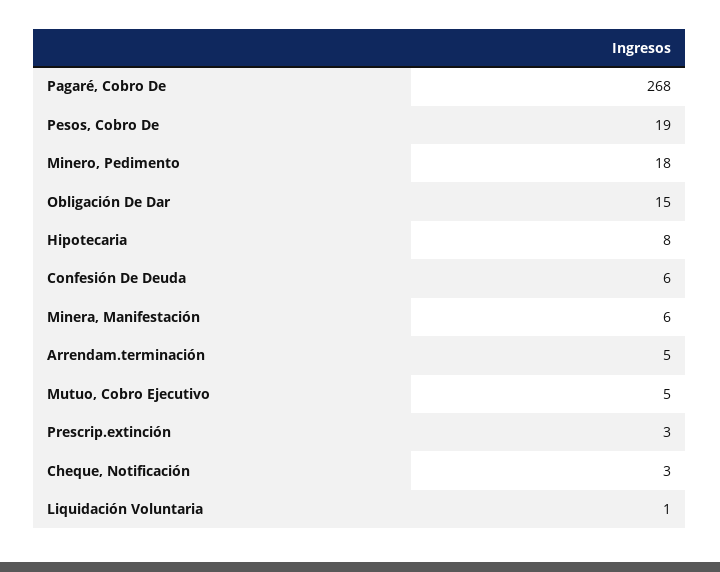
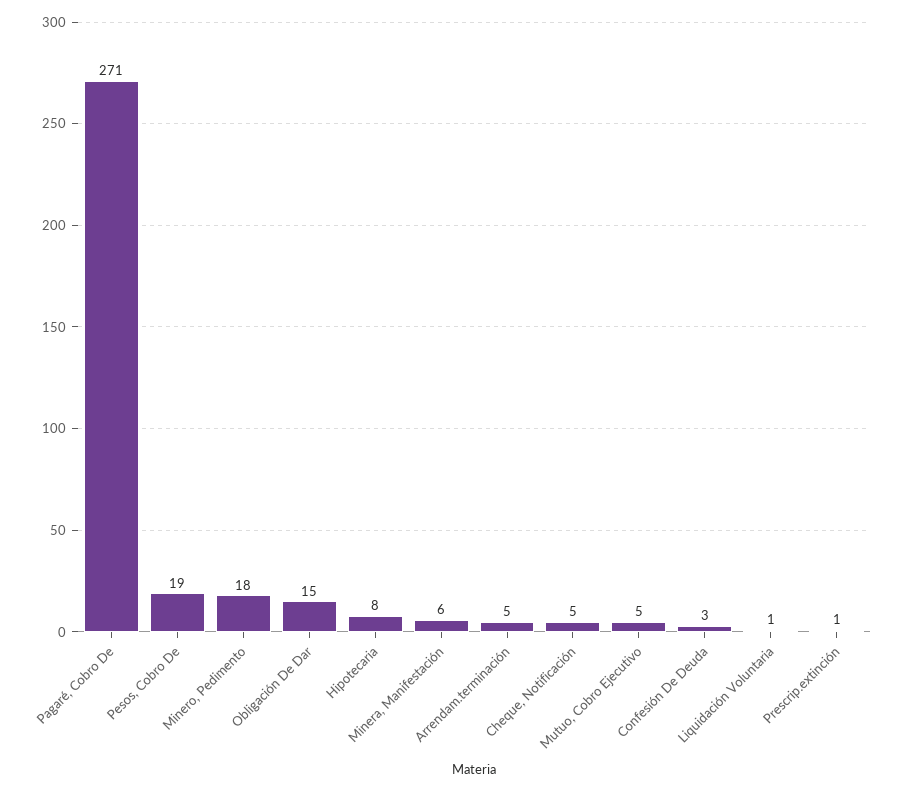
Pagaré, Cobro De: 268 -> 271
Confesión De Deuda: 6 -> 3
Prescrip.extinción: 3 -> 1
Cheque, Notificación: 3 -> 5

